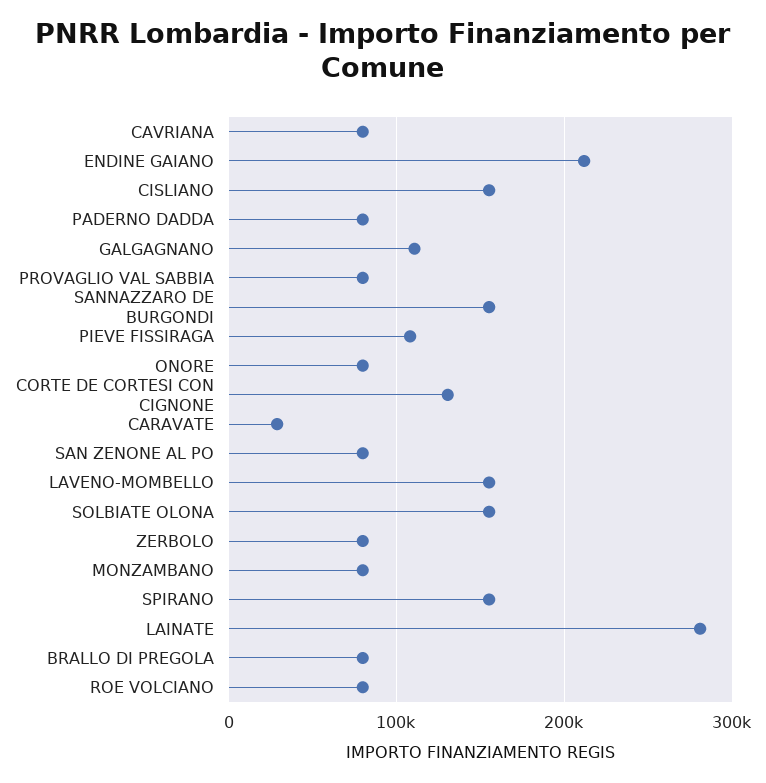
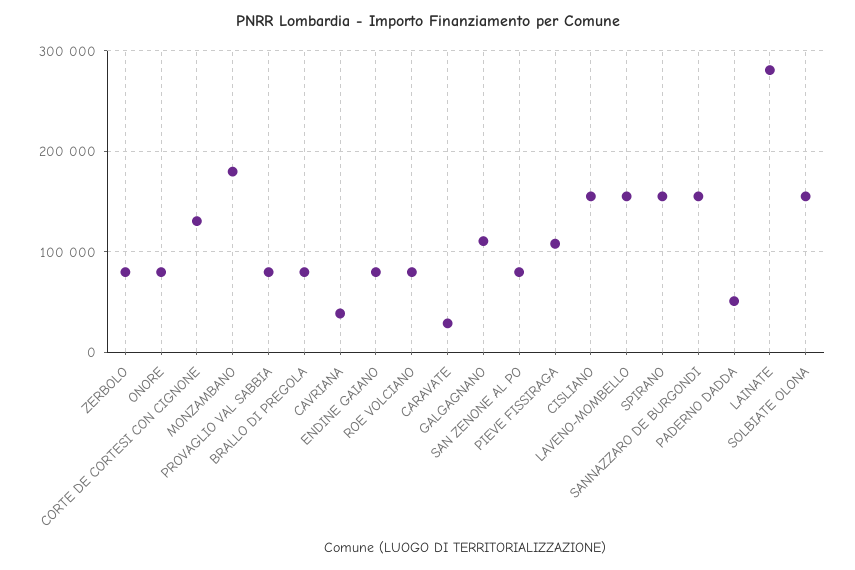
CAVRIANA: 80000 -> 40000
ENDINE GAIANO: 210000 -> 80000
PADERNO DADDA: 80000 -> 50000
MONZAMBANO: 80000 -> 180000

